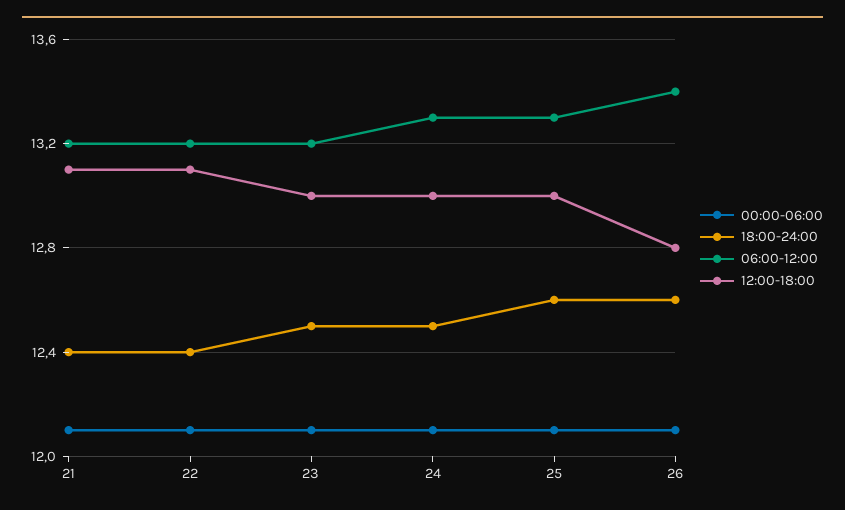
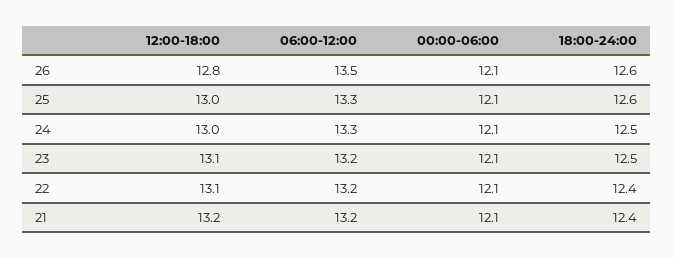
12:00-18:00, 21: 13.1 -> 13.2
12:00-18:00, 23: 13 -> 13.1
06:00-12:00, 26: 13.4 -> 13.5

